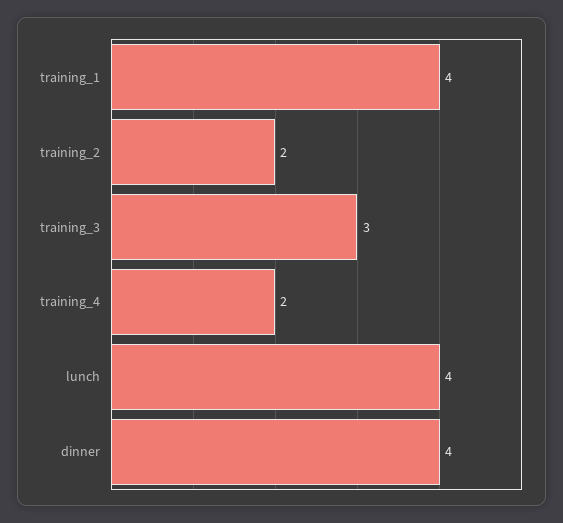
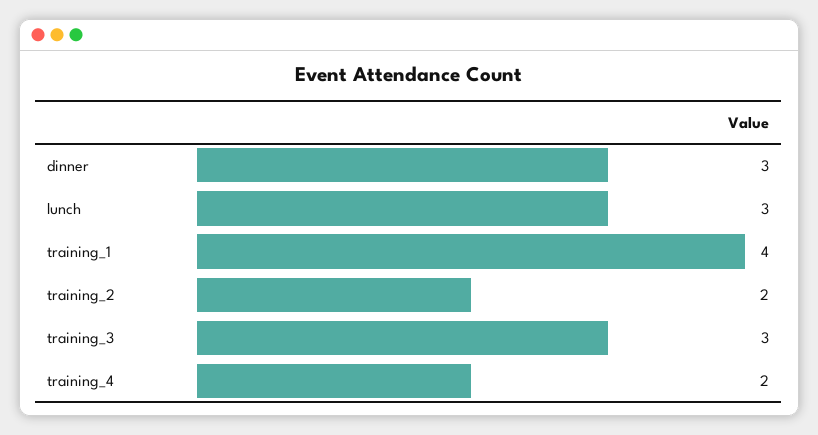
lunch: 4 -> 3
dinner: 4 -> 3

